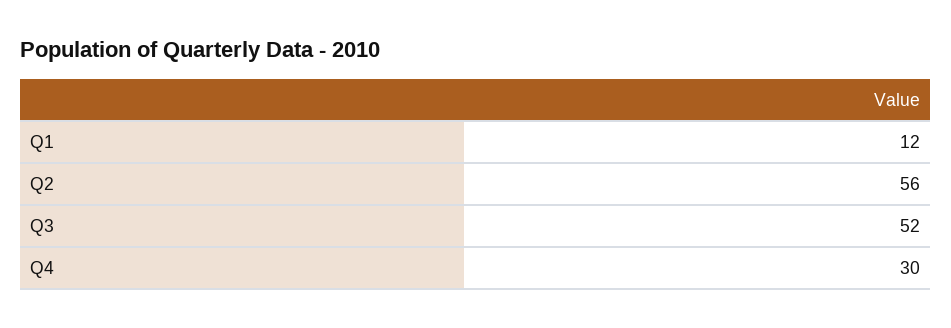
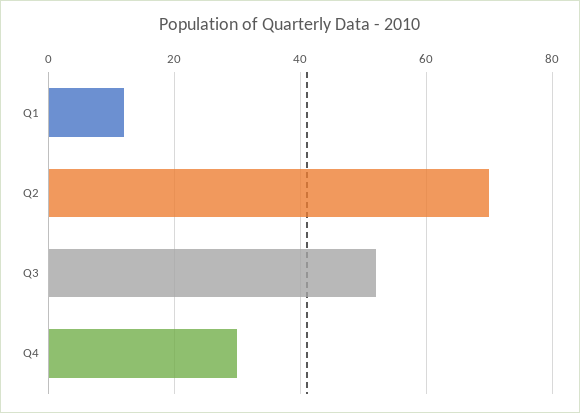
Q2: 56 -> 70

